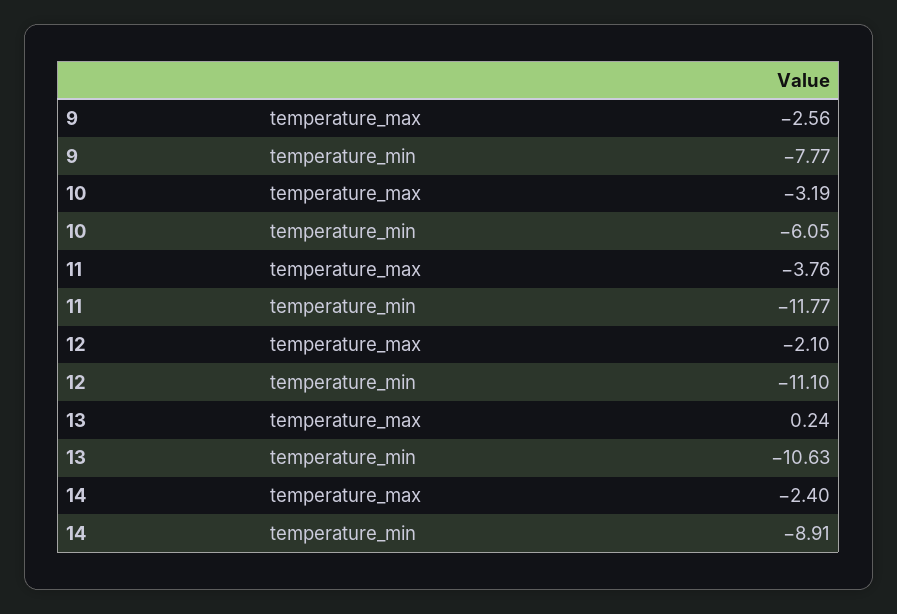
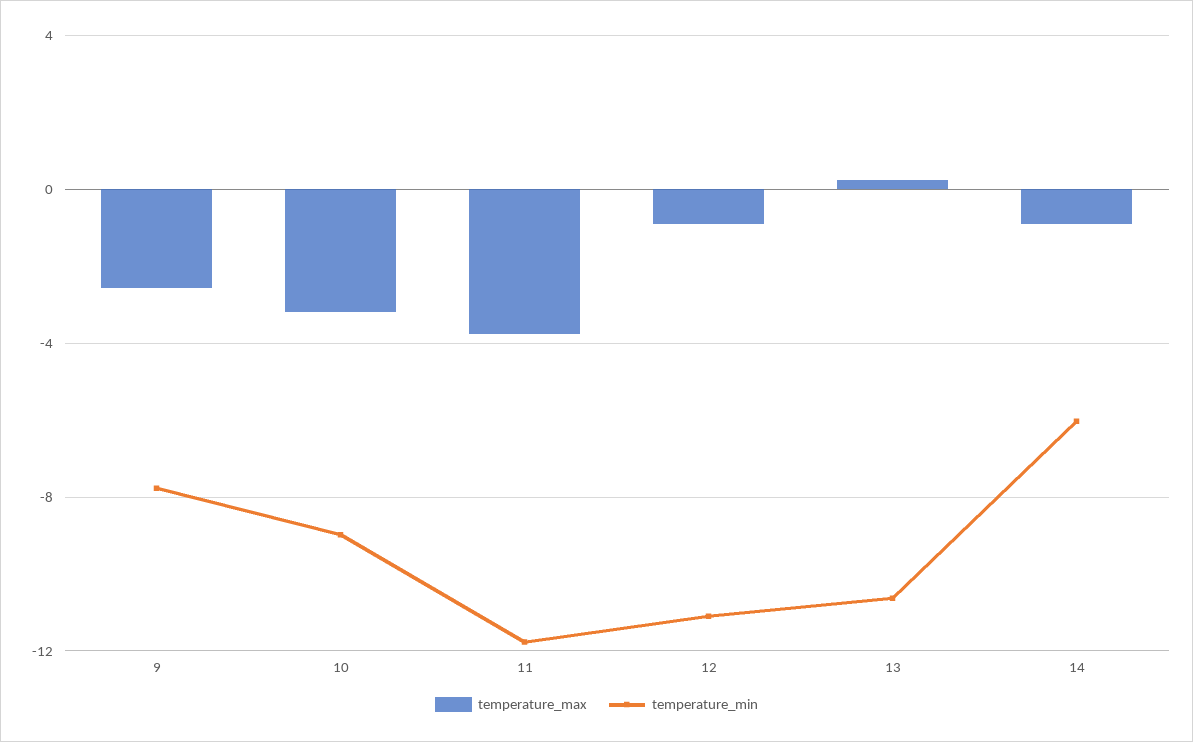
temperature_min, 10: -6.05 -> -9
temperature_max, 12: -2.1 -> -1
temperature_max, 14: -2.4 -> -1
temperature_min, 14: -8.91 -> -6

